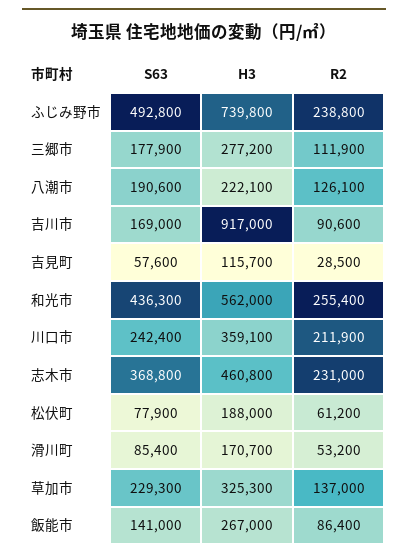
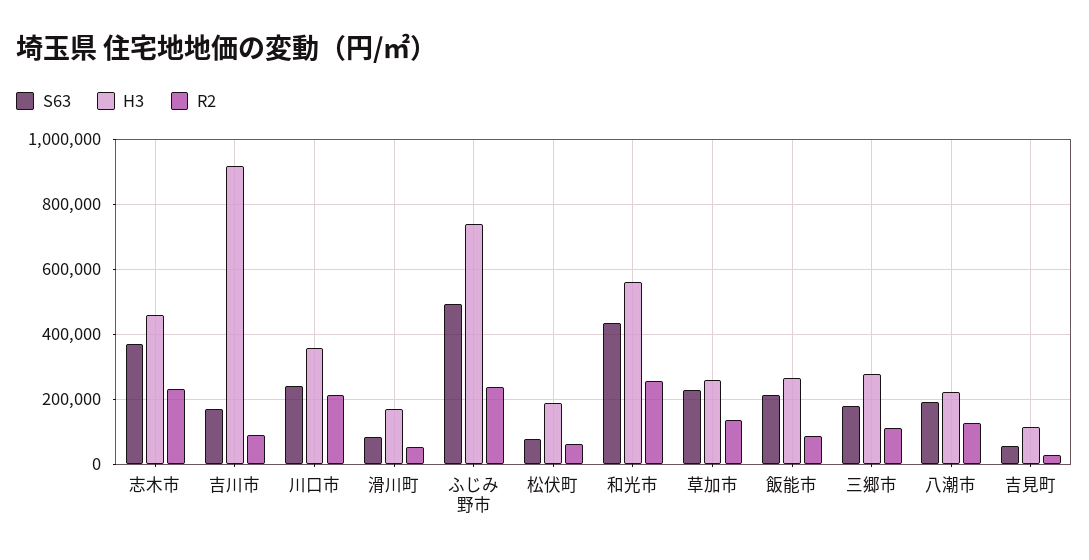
H3, 草加市: 325300 -> 260000
S63, 飯能市: 141000 -> 220000

